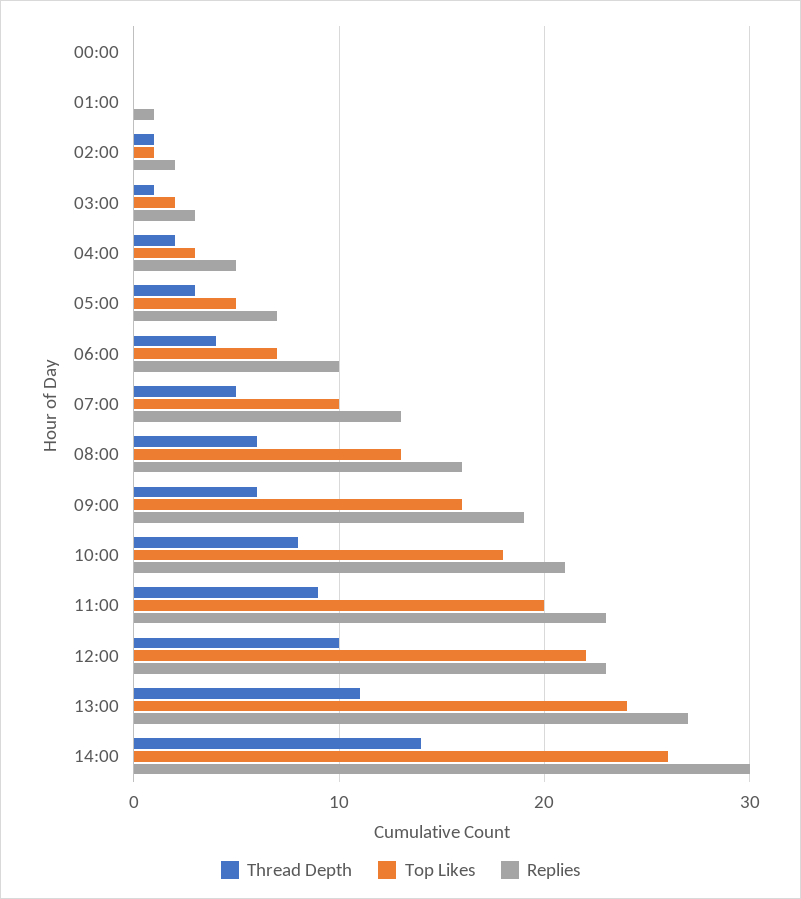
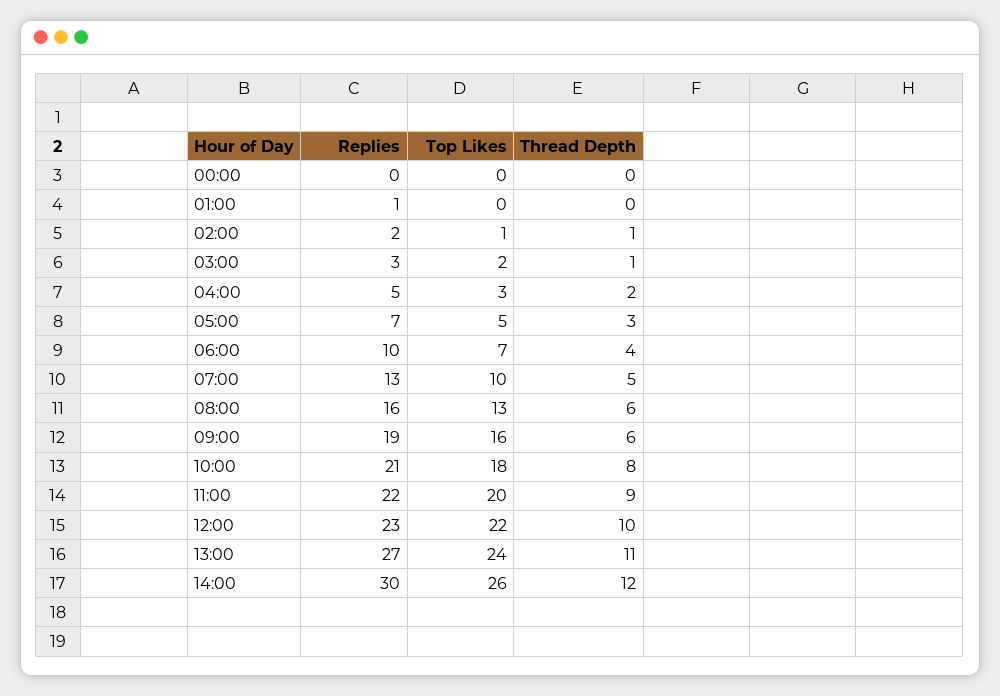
Replies, 11:00: 23 -> 22
Thread Depth, 14:00: 14 -> 12

